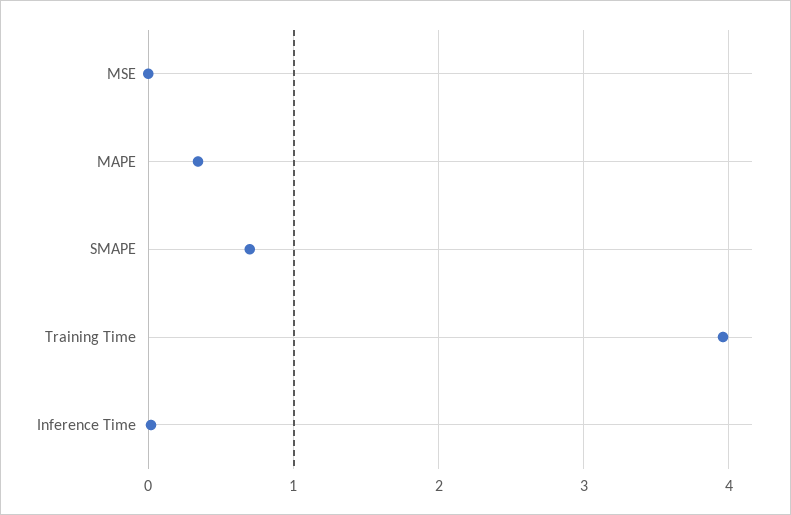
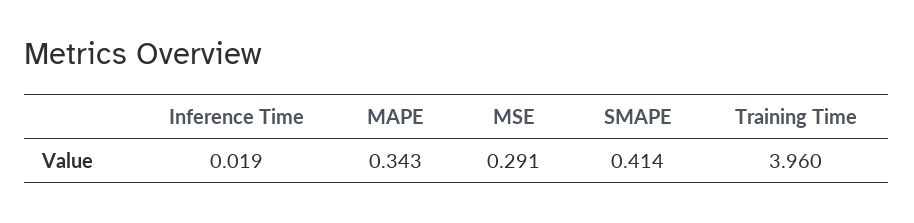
MSE: 0 -> 0.291
SMAPE: 0.7 -> 0.414

